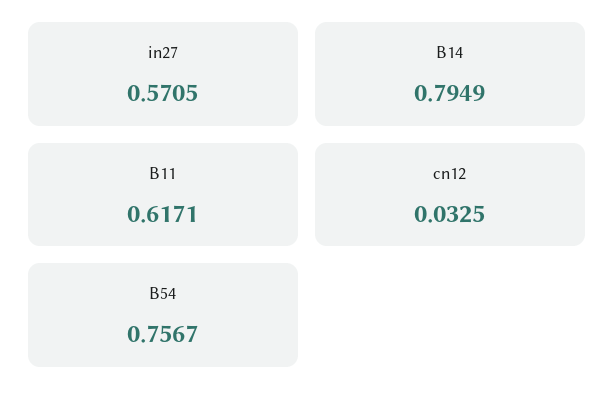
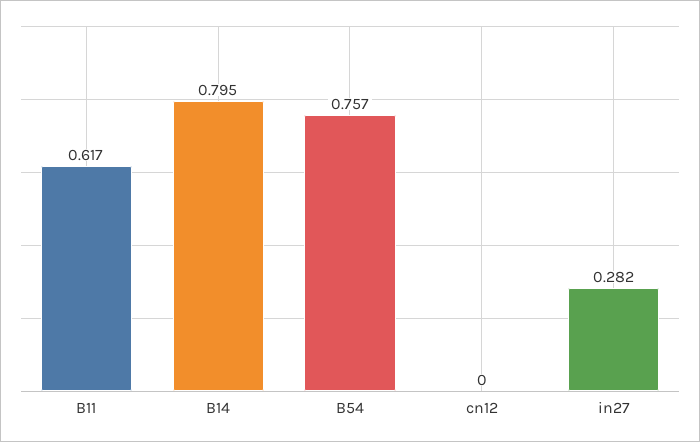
in27: 0.5705 -> 0.282
cn12: 0.0325 -> 0

